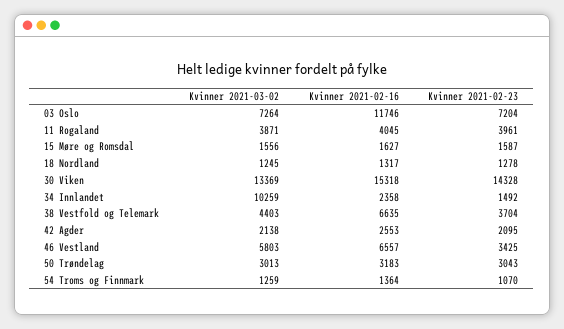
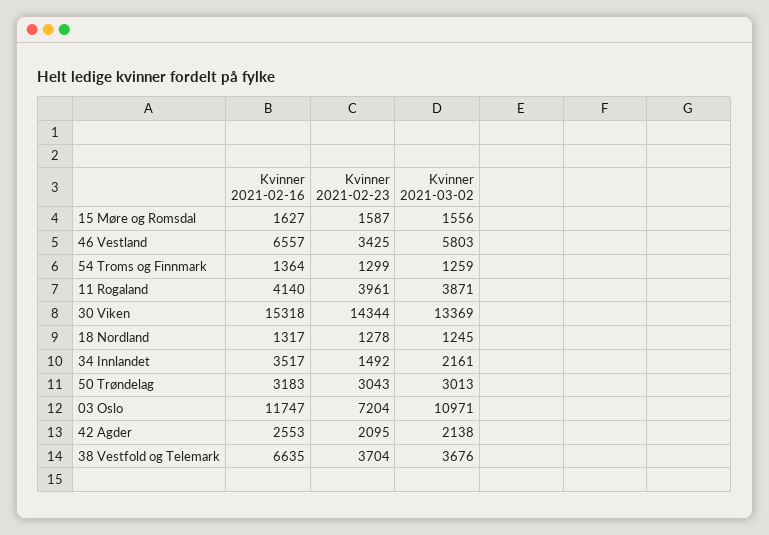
Kvinner 2021-03-02, 03 Oslo: 7264 -> 10971
Kvinner 2021-02-16, 03 Oslo: 11746 -> 11747
Kvinner 2021-02-16, 11 Rogaland: 4045 -> 4140
Kvinner 2021-02-23, 30 Viken: 14328 -> 14344
Kvinner 2021-03-02, 34 Innlandet: 10259 -> 2161
Kvinner 2021-02-16, 34 Innlandet: 2358 -> 3517
Kvinner 2021-03-02, 38 Vestfold og Telemark: 4403 -> 3676
Kvinner 2021-02-23, 54 Troms og Finnmark: 1070 -> 1299

